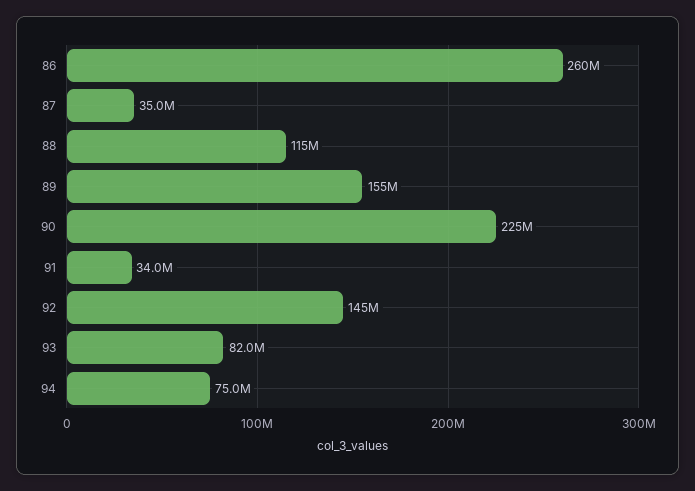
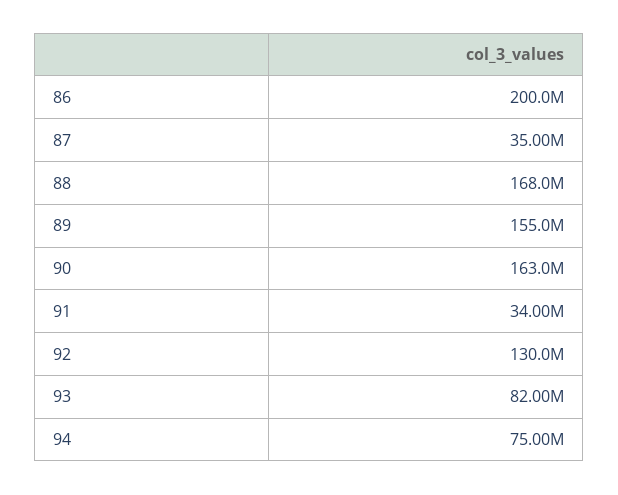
86: 260000000 -> 200000000
88: 115000000 -> 168000000
90: 225000000 -> 163000000
92: 145000000 -> 130000000

